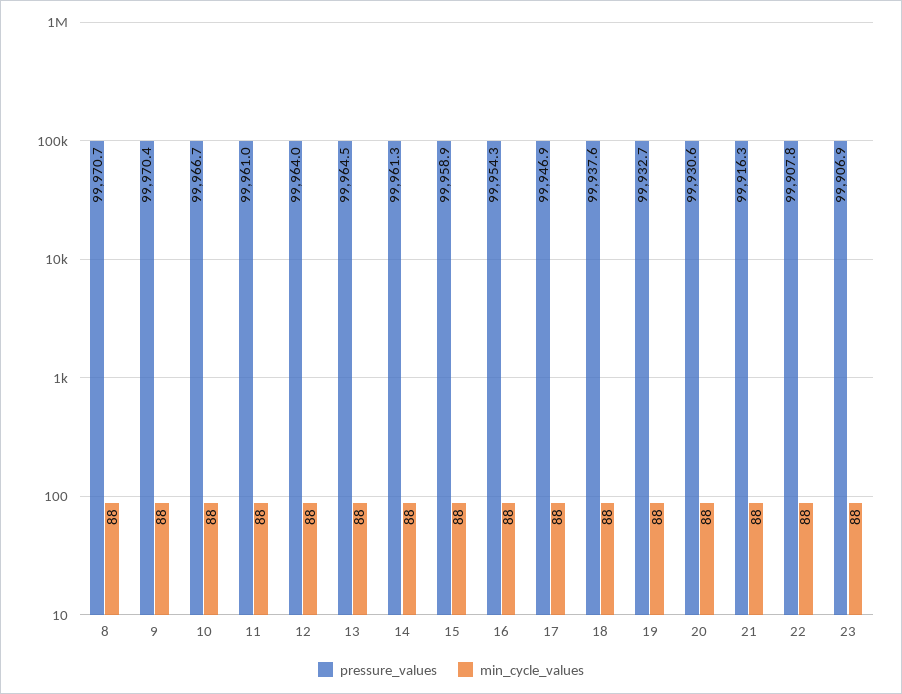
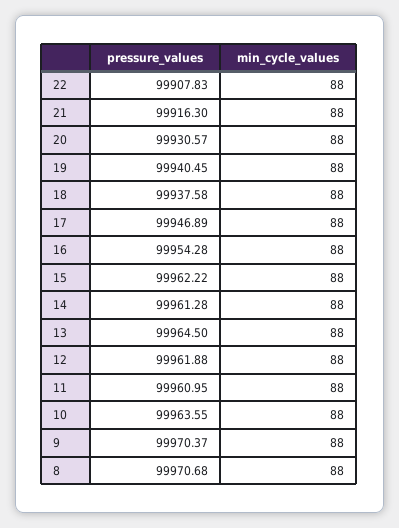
pressure_values, 10: 99966.7 -> 99963.55
pressure_values, 12: 99964 -> 99961.88
pressure_values, 15: 99958.9 -> 99962.22
pressure_values, 19: 99932.7 -> 99940.45
pressure_values, 23: 99906.9 -> none
min_cycle_values, 23: 88 -> none

